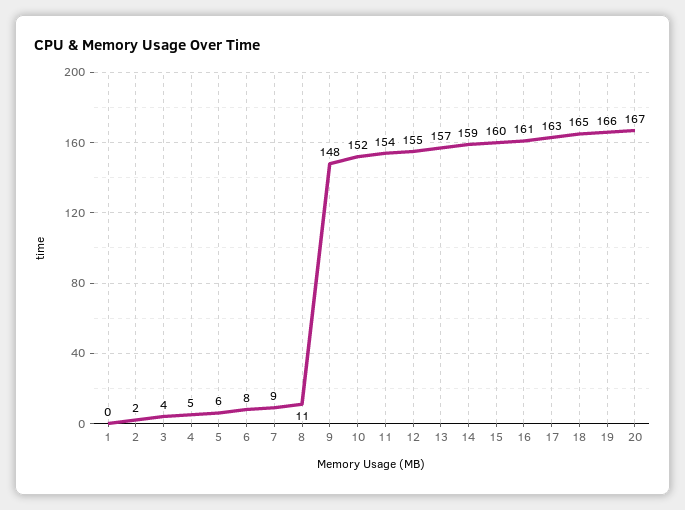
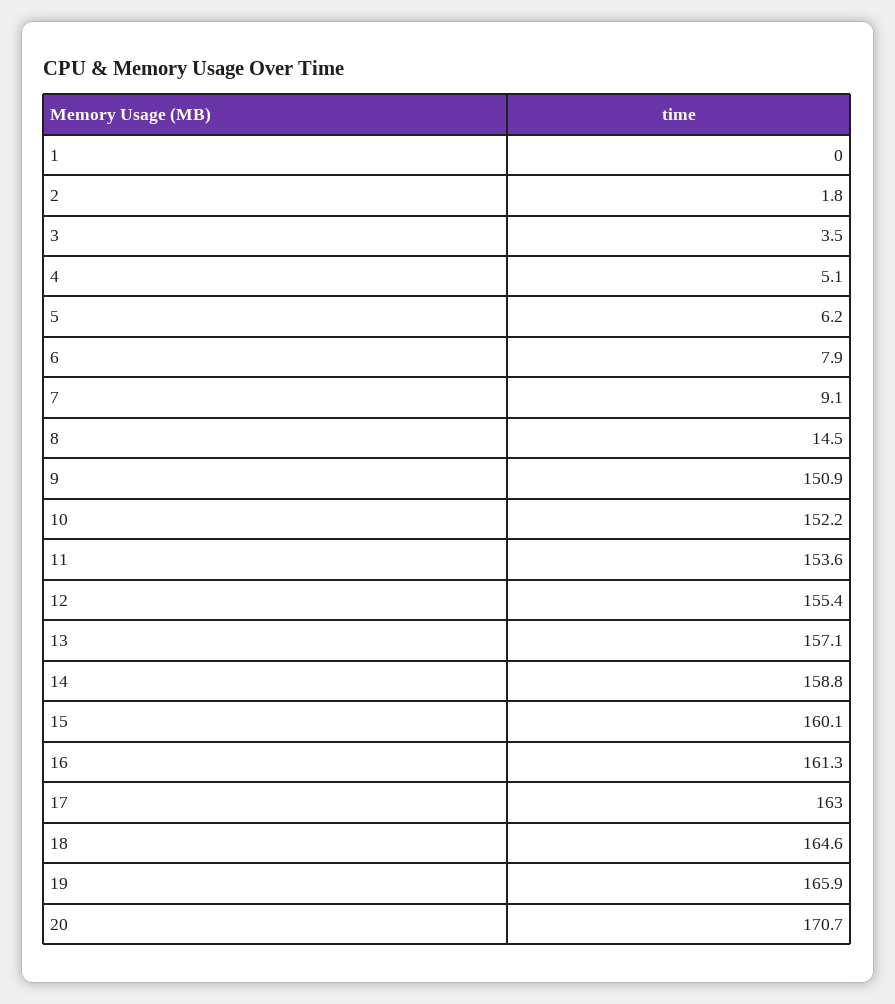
8: 11 -> 14.5
9: 148 -> 150.9
20: 167 -> 170.7

